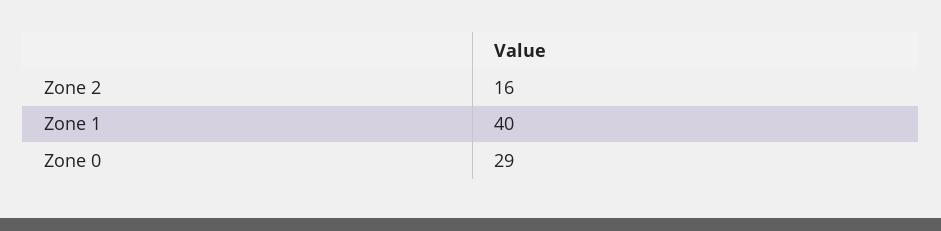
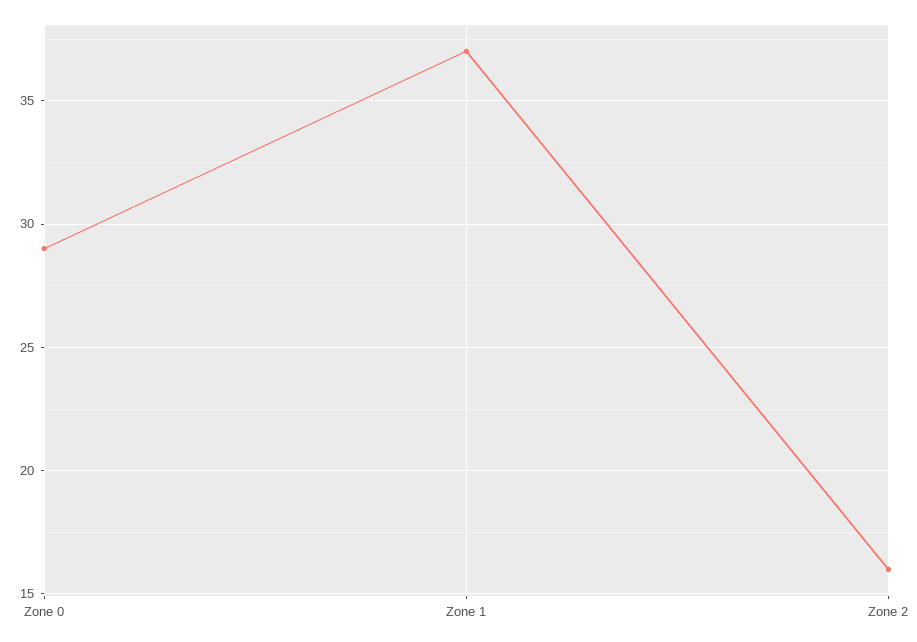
Zone 1: 40 -> 37

